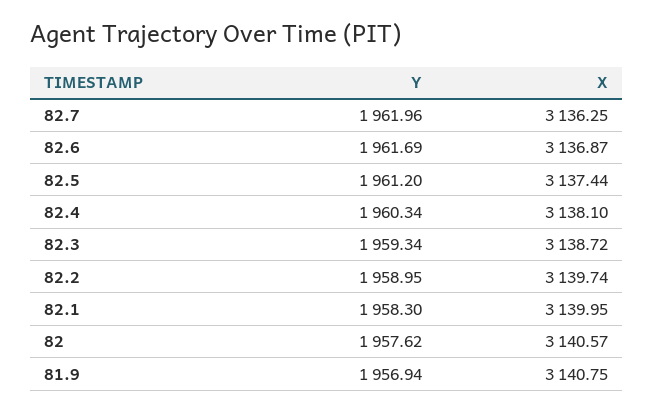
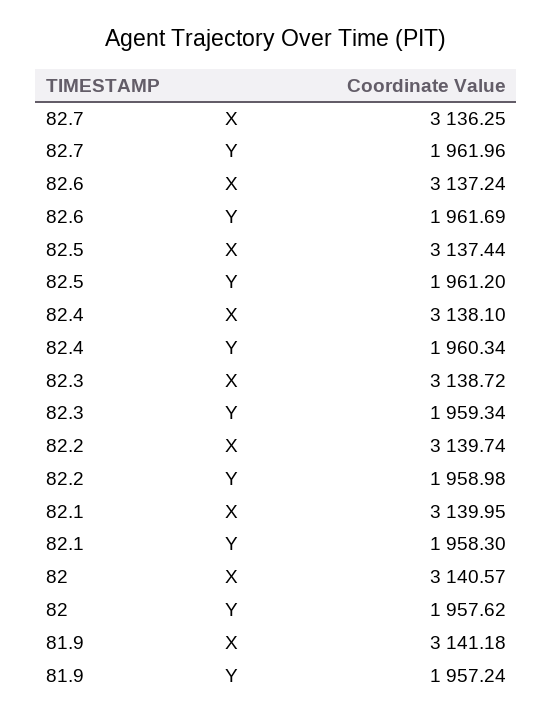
X, 82.6: 3136.87 -> 3137.24
Y, 82.2: 1958.95 -> 1958.98
Y, 81.9: 1956.94 -> 1957.24
X, 81.9: 3140.75 -> 3141.18

